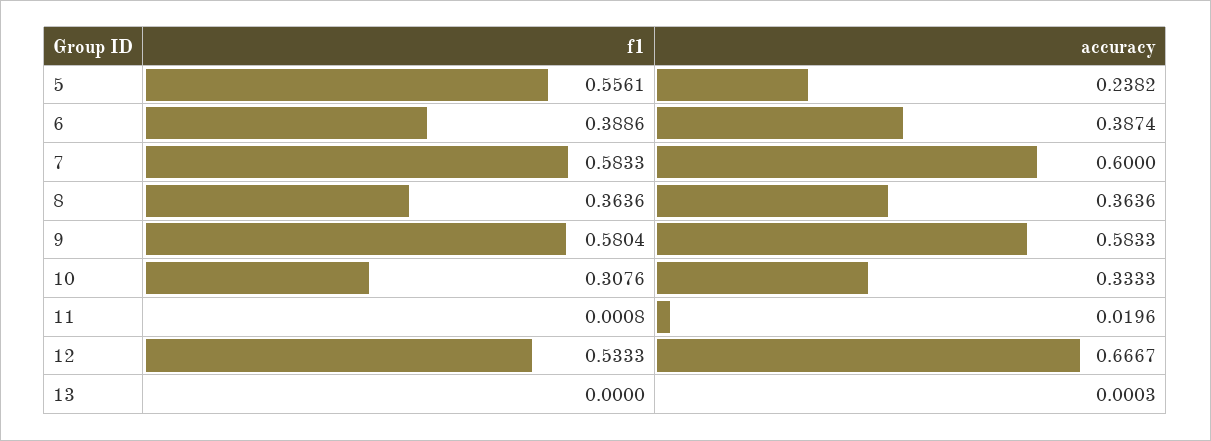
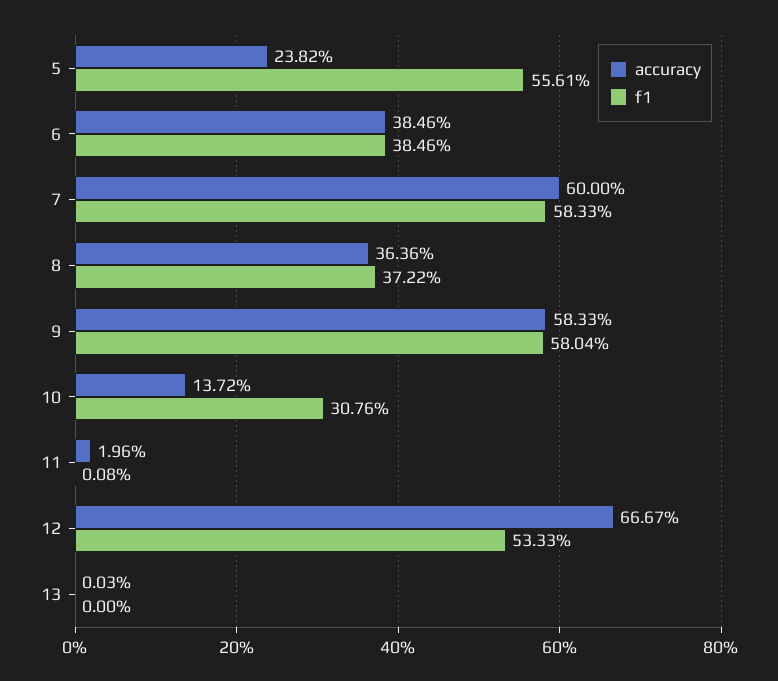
f1, 6: 0.3886 -> 0.3846
accuracy, 6: 0.3874 -> 0.3846
f1, 8: 0.3636 -> 0.3722
accuracy, 10: 0.3333 -> 0.1372

